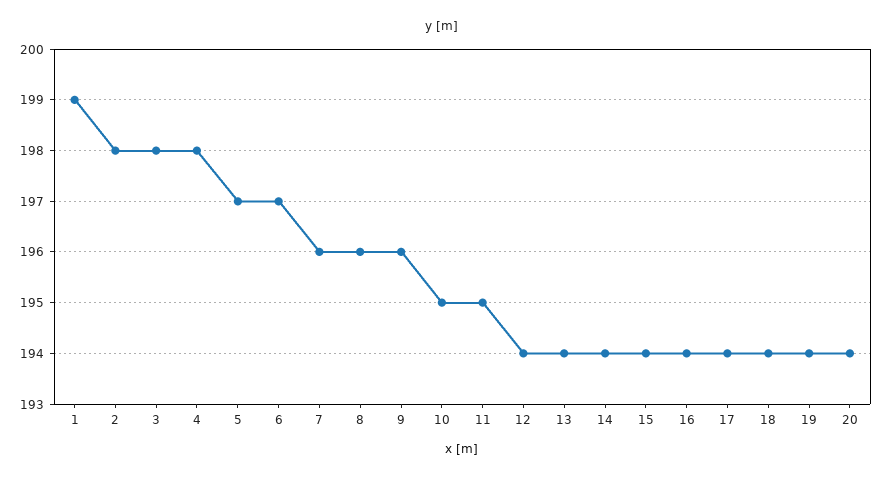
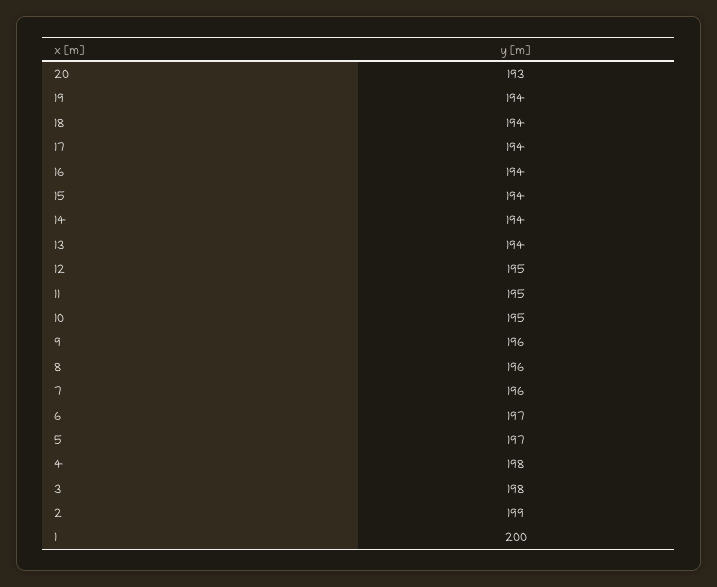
1: 199 -> 200
2: 198 -> 199
12: 194 -> 195
20: 194 -> 193

